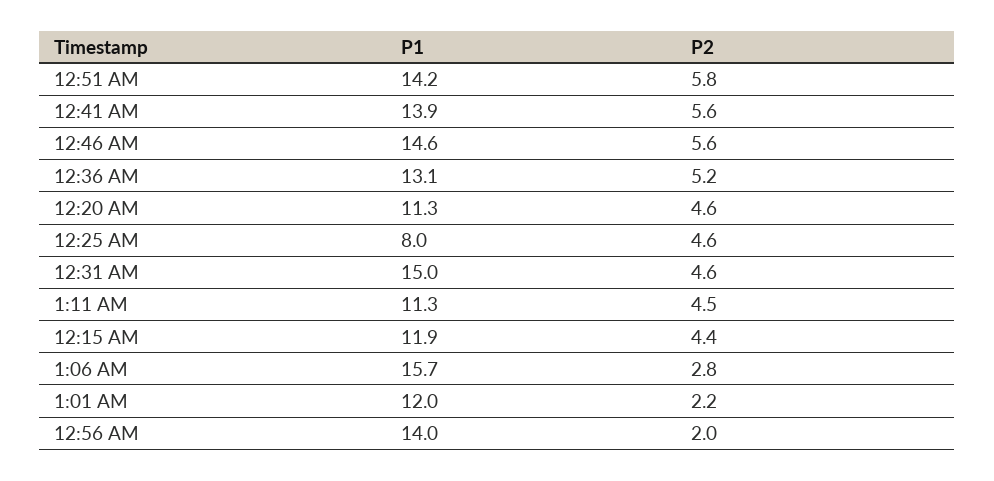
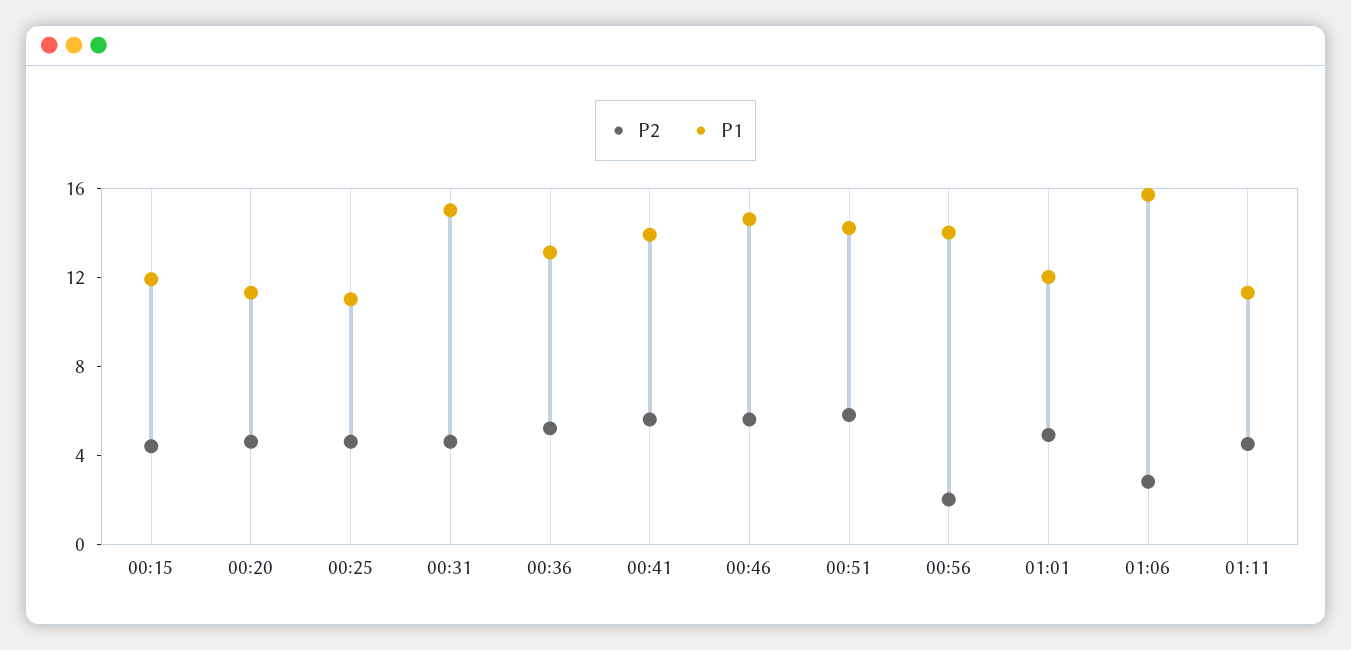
P1, 12:25 AM: 8 -> 11
P2, 1:01 AM: 2.2 -> 5

